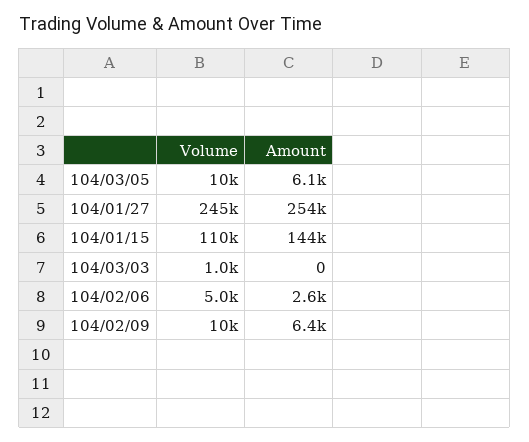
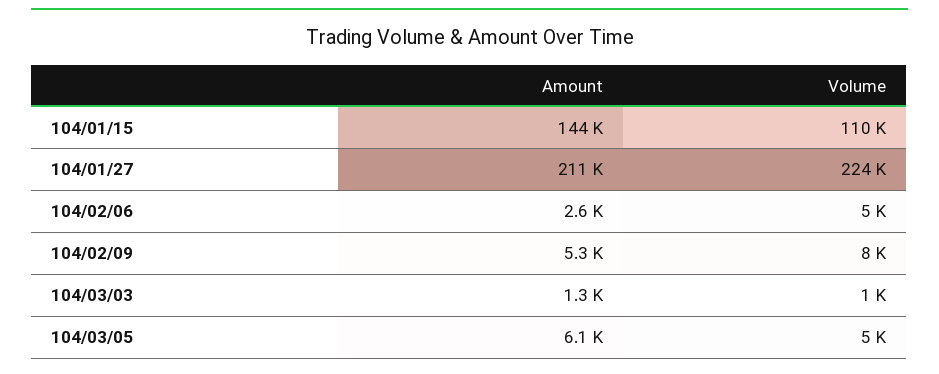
Volume, 104/03/05: 10000 -> 5000
Volume, 104/01/27: 245000 -> 224000
Amount, 104/01/27: 254000 -> 211000
Amount, 104/03/03: 0 -> 1300
Volume, 104/02/09: 10000 -> 8000
Amount, 104/02/09: 6400 -> 5300

